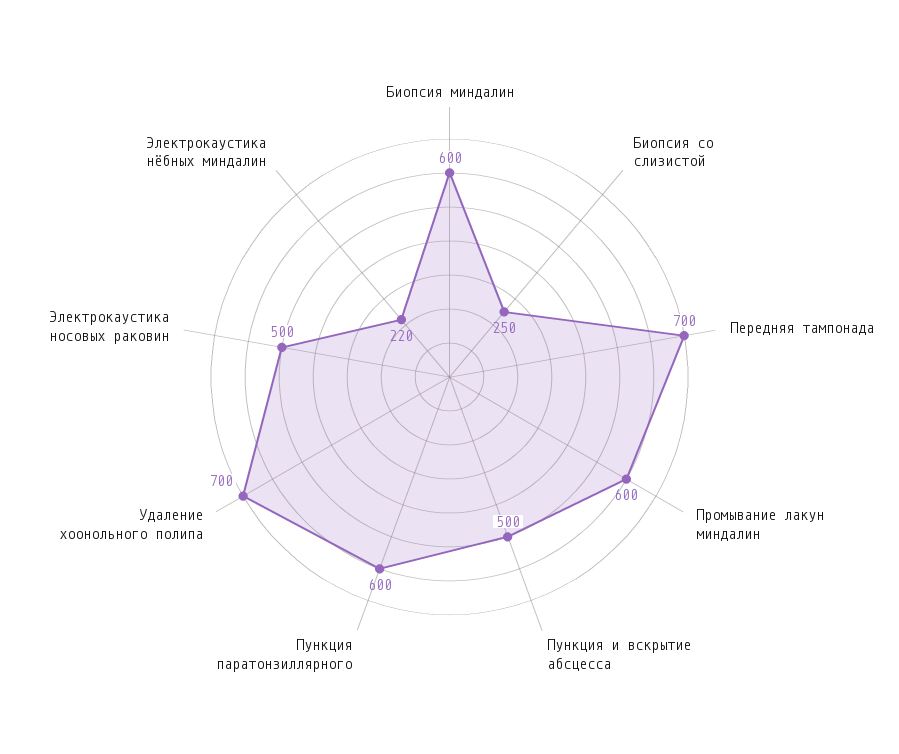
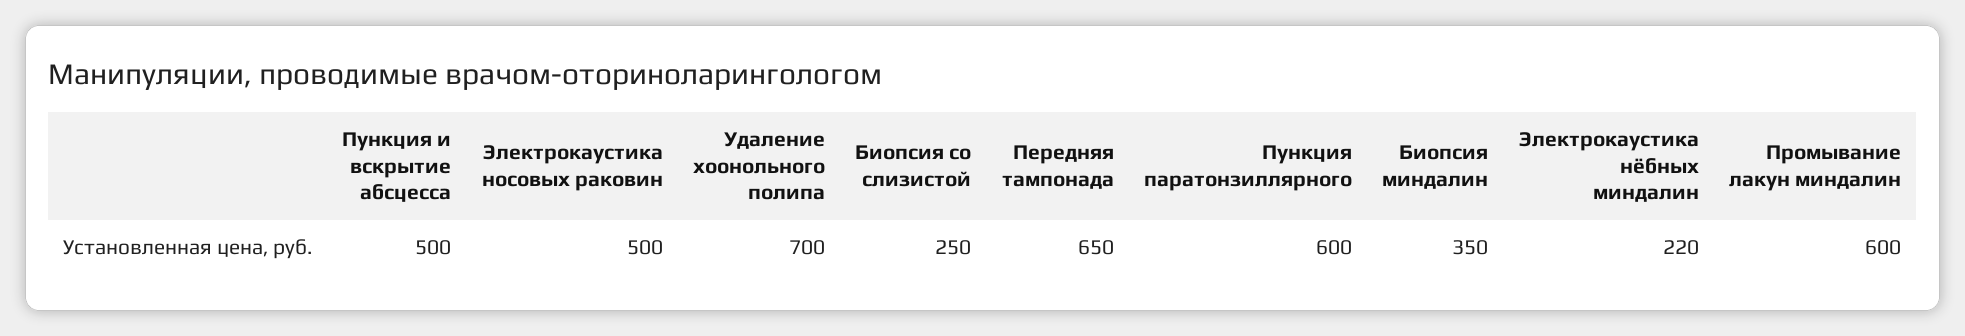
Биопсия миндалин: 600 -> 350
Передняя тампонада: 700 -> 650

